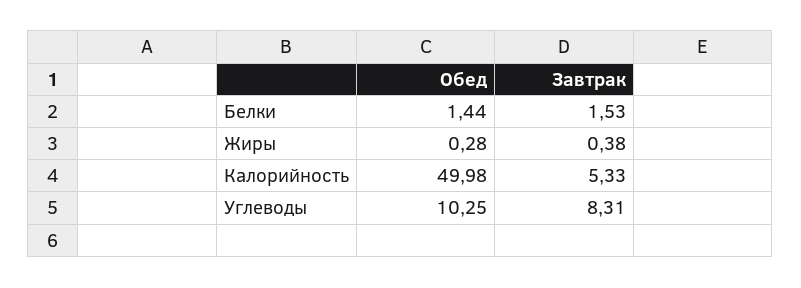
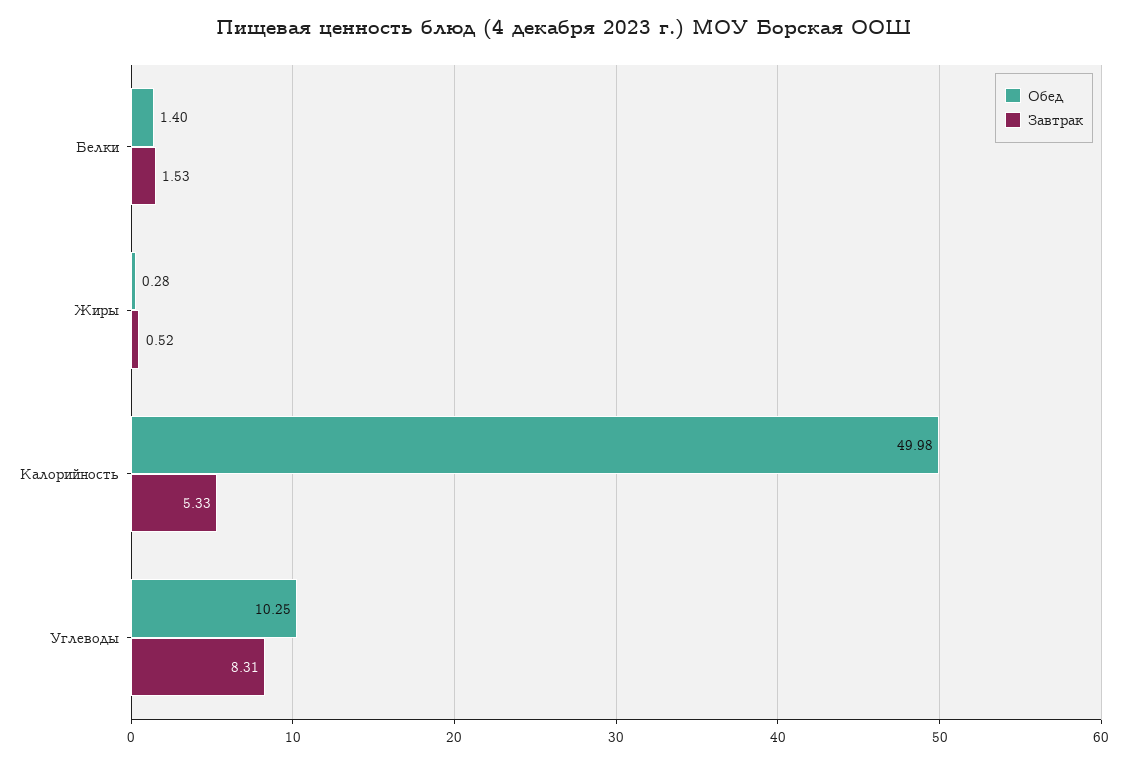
Обед, Белки: 1.44 -> 1.4
Завтрак, Жиры: 0.38 -> 0.52

